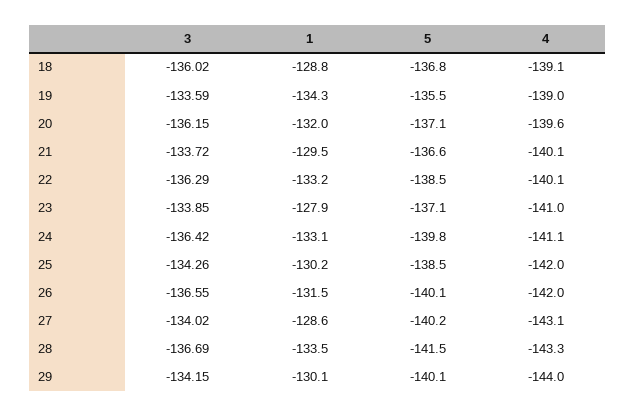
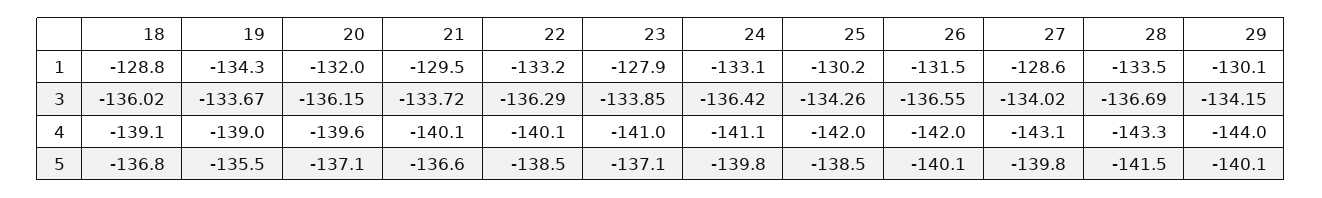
3, 19: -133.59 -> -133.67
5, 27: -140.2 -> -139.8

